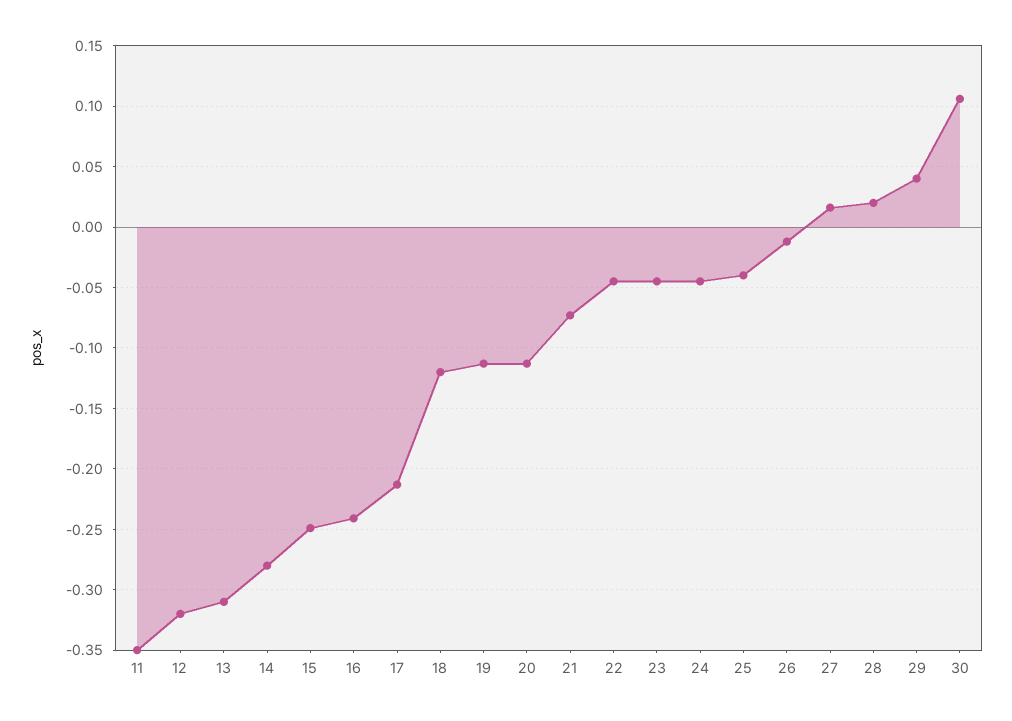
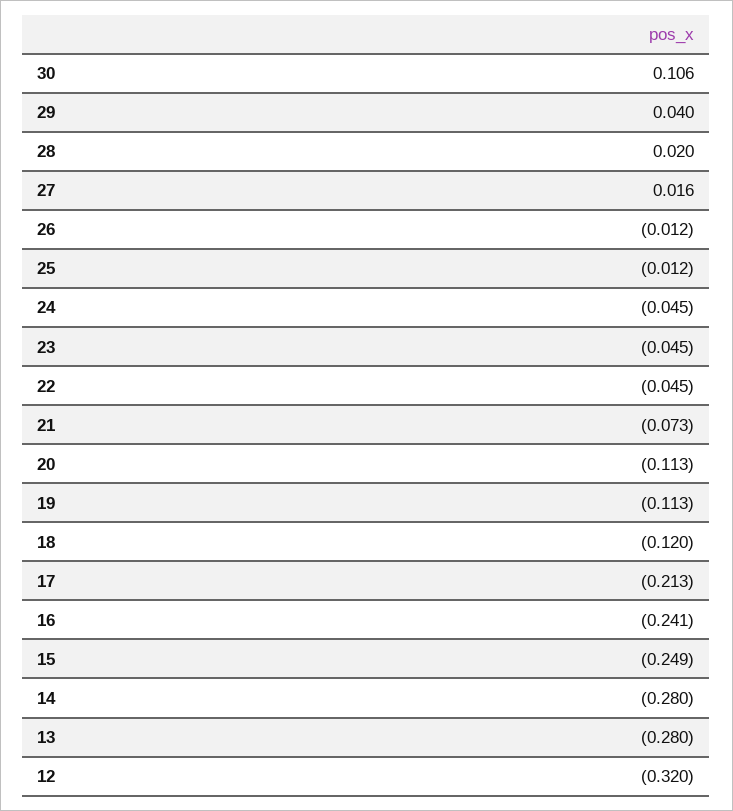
11: -0.35 -> none
13: -0.31 -> -0.28
25: -0.04 -> -0.012

